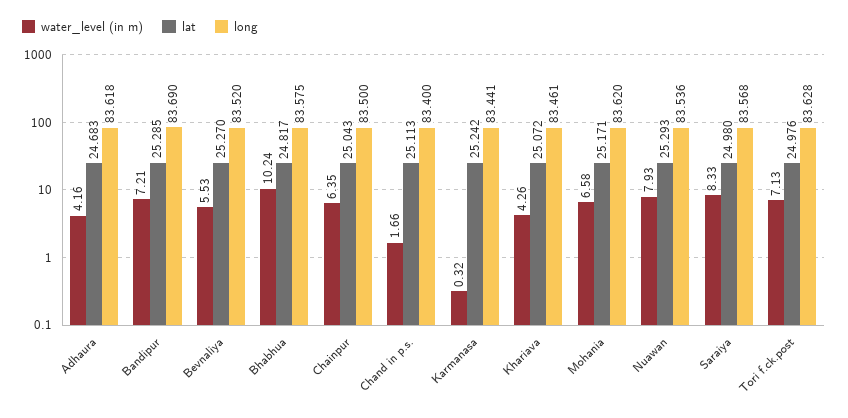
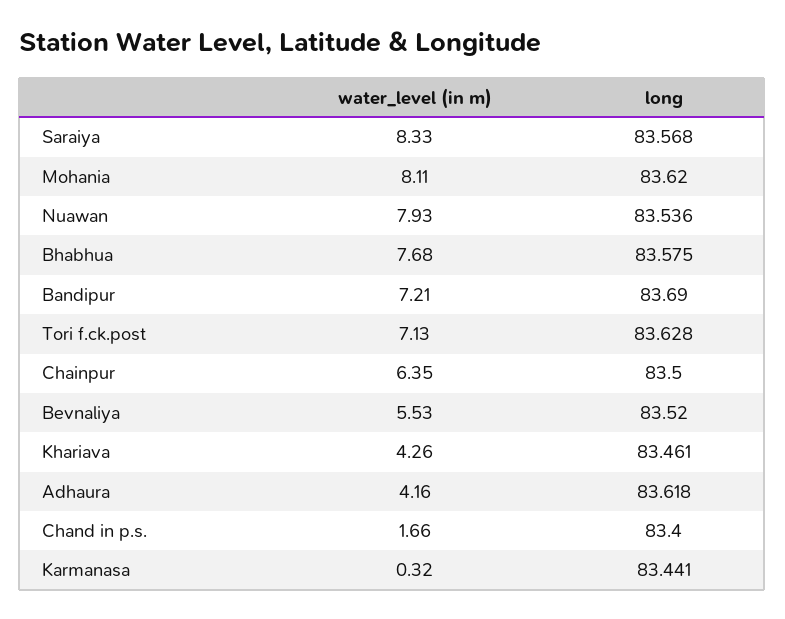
lat, Adhaura: 24.683 -> none
lat, Bandipur: 25.285 -> none
lat, Bevnaliya: 25.27 -> none
water_level (in m), Bhabhua: 10.24 -> 7.68
lat, Bhabhua: 24.817 -> none
lat, Chainpur: 25.043 -> none
lat, Chand in p.s.: 25.113 -> none
lat, Karmanasa: 25.242 -> none
lat, Khariava: 25.072 -> none
water_level (in m), Mohania: 6.58 -> 8.11
lat, Mohania: 25.171 -> none
lat, Nuawan: 25.293 -> none
lat, Saraiya: 24.98 -> none
lat, Tori f.ck.post: 24.976 -> none

